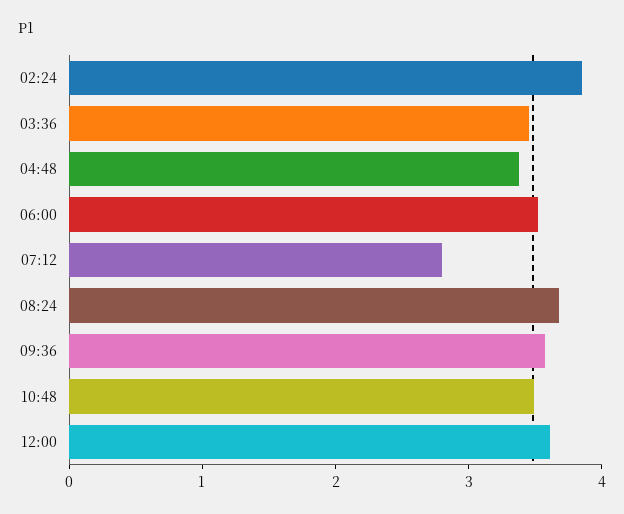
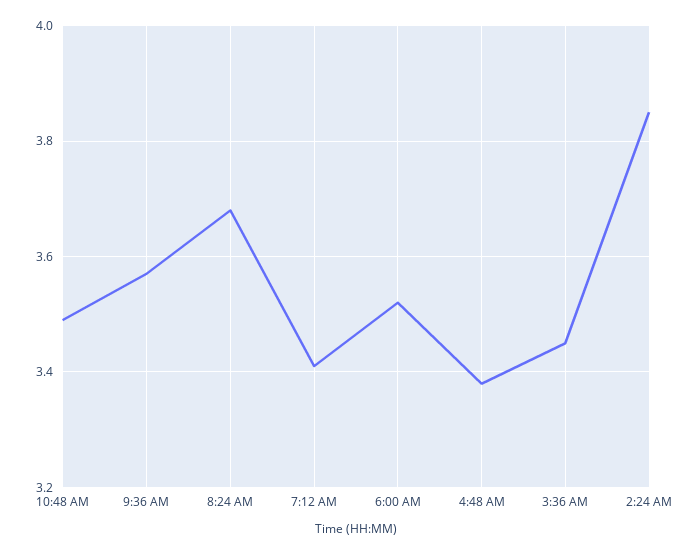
07:12: 2.8 -> 3.4
12:00: 3.6 -> none

